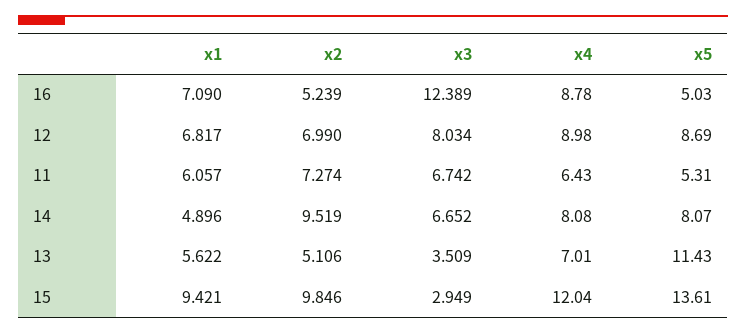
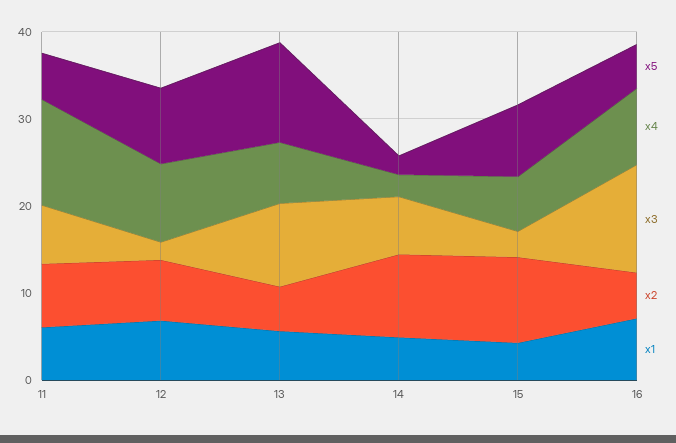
x3, 12: 8.034 -> 2
x4, 11: 6.43 -> 12
x4, 14: 8.08 -> 2
x5, 14: 8.07 -> 2
x3, 13: 3.509 -> 10
x1, 15: 9.421 -> 4
x4, 15: 12.04 -> 6
x5, 15: 13.61 -> 8

